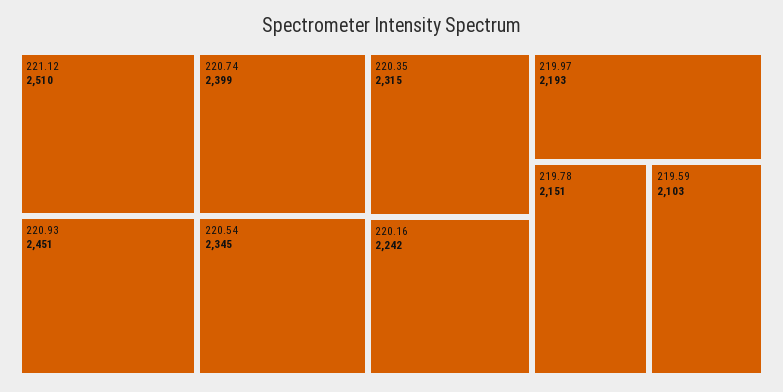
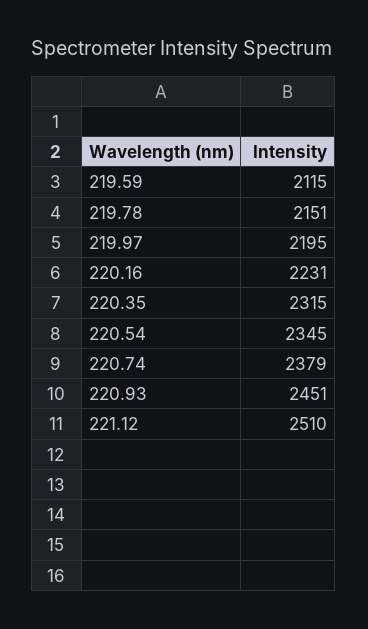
220.74: 2399 -> 2379
220.16: 2242 -> 2231
219.97: 2193 -> 2195
219.59: 2103 -> 2115

